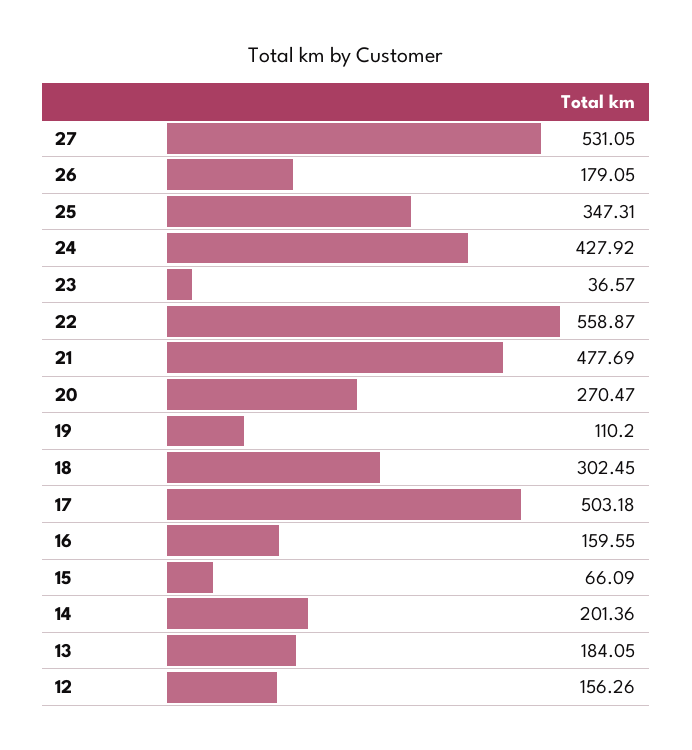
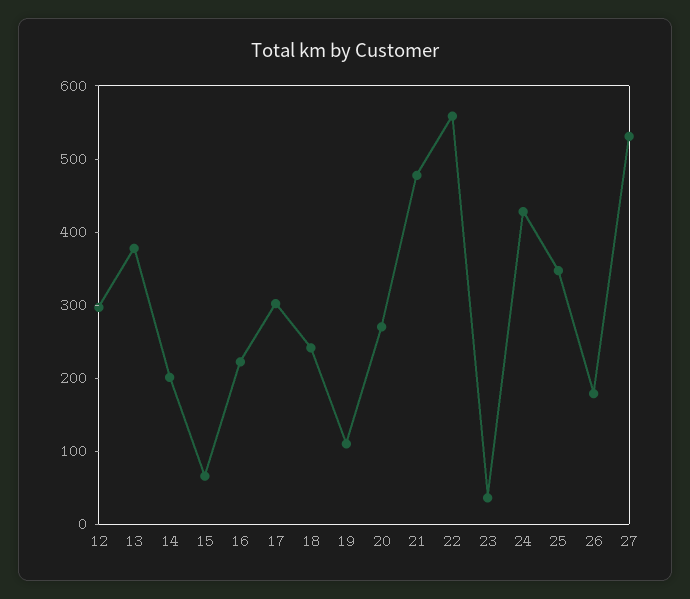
18: 302.45 -> 240
17: 503.18 -> 300
16: 159.55 -> 220
13: 184.05 -> 380
12: 156.26 -> 300

